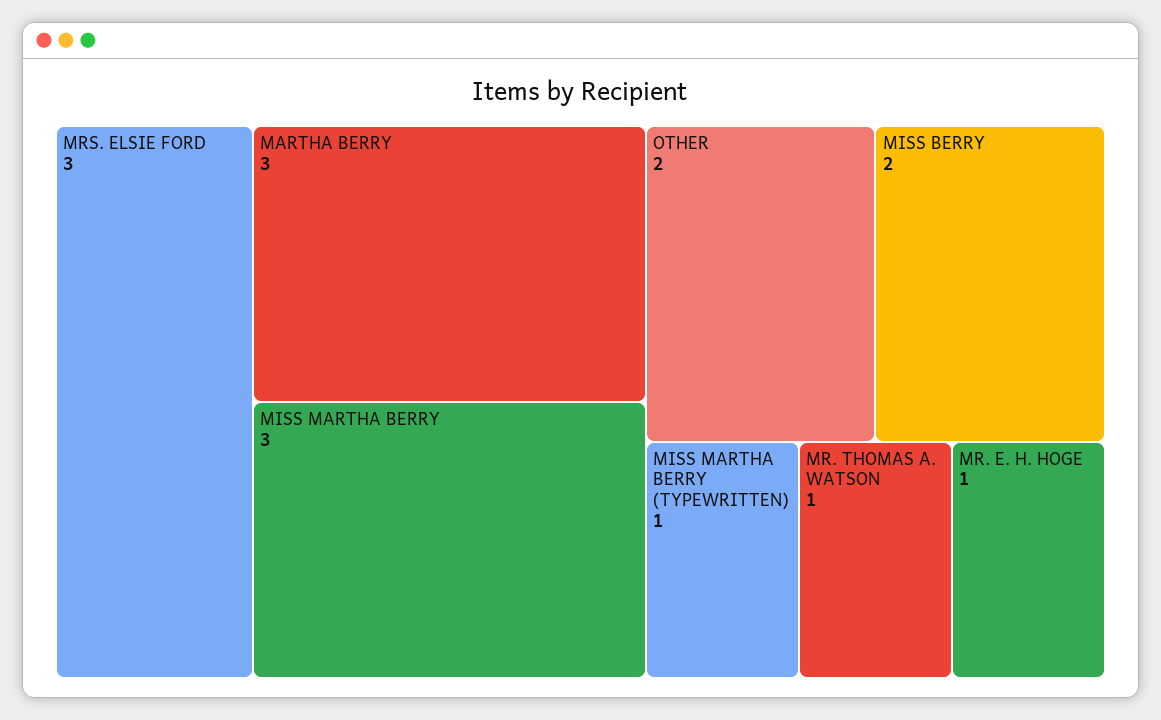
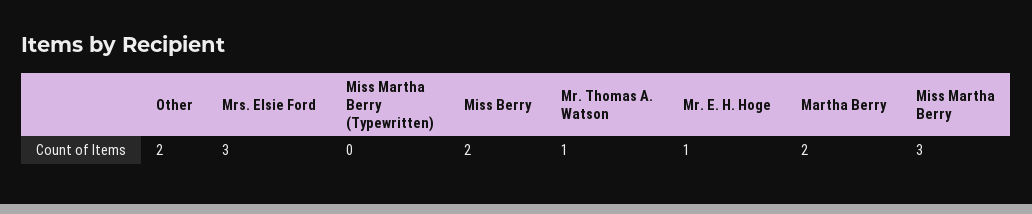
MARTHA BERRY: 3 -> 2
MISS MARTHA BERRY (TYPEWRITTEN): 1 -> 0

